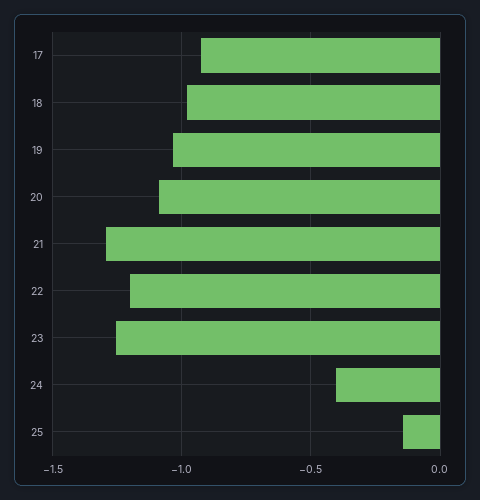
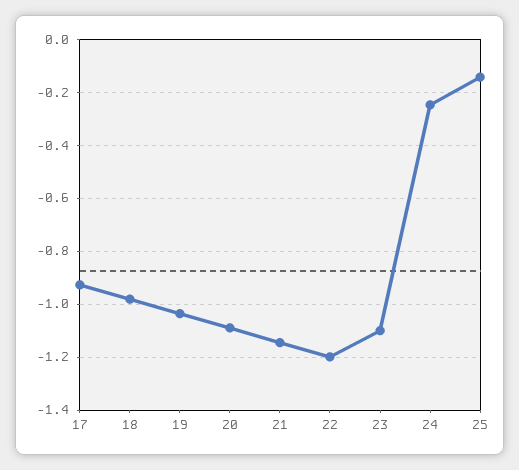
21: -1.3 -> -1.15
23: -1.25 -> -1.1
24: -0.4 -> -0.25

